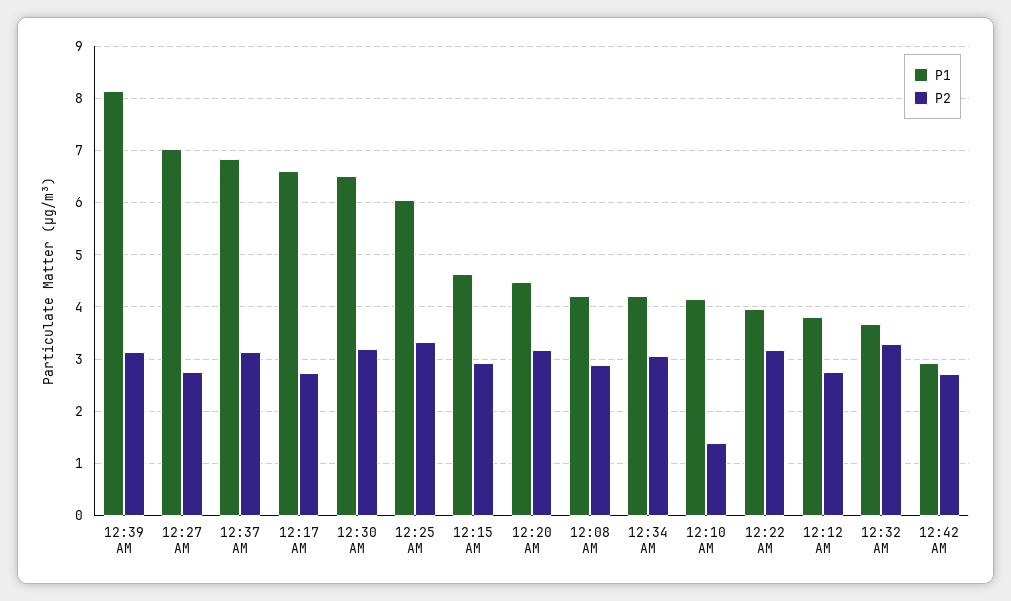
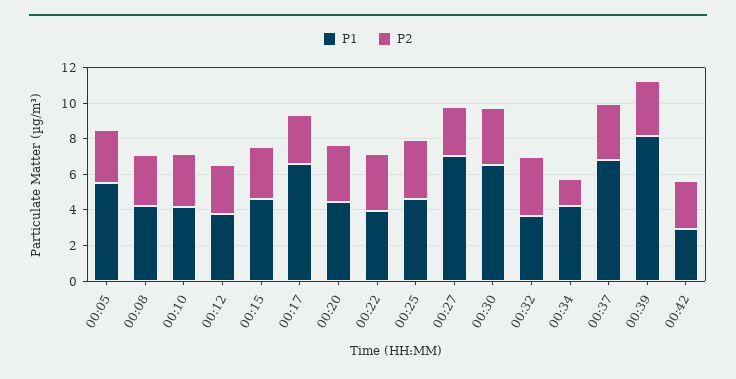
P1, 12:25 AM: 6 -> 4.5
P2, 12:34 AM: 3 -> 1.5
P2, 12:10 AM: 1.4 -> 3
P1, 00:05: none -> 5.5
P2, 00:05: none -> 3

